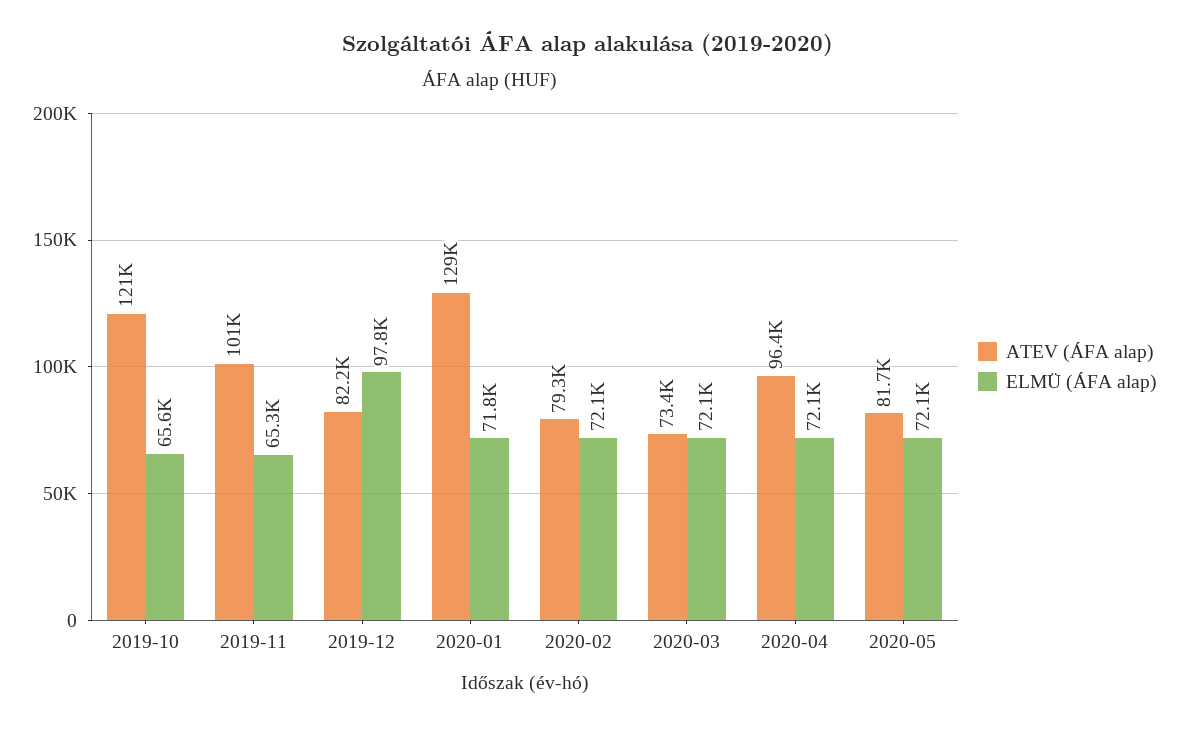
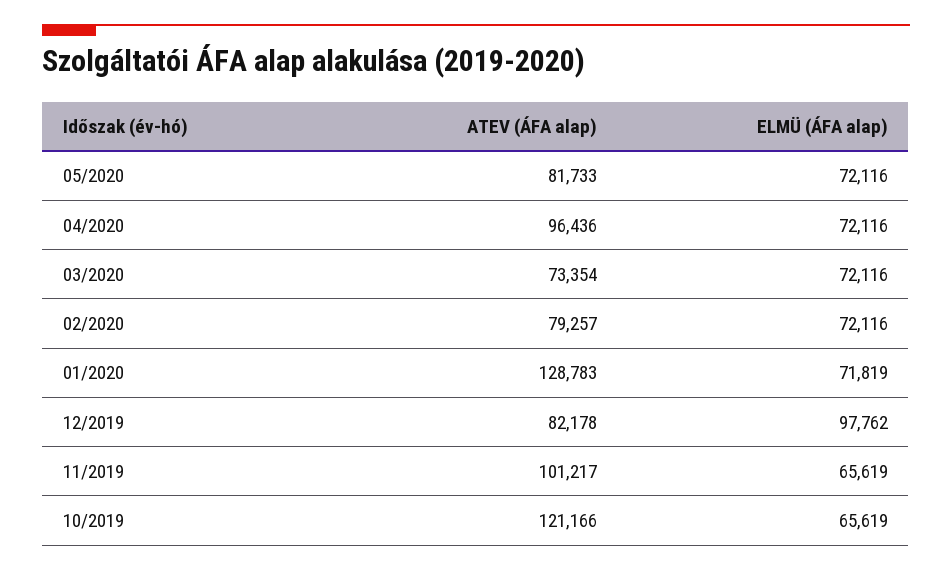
ELMÜ (ÁFA alap), 2019-11: 65300 -> 65619

